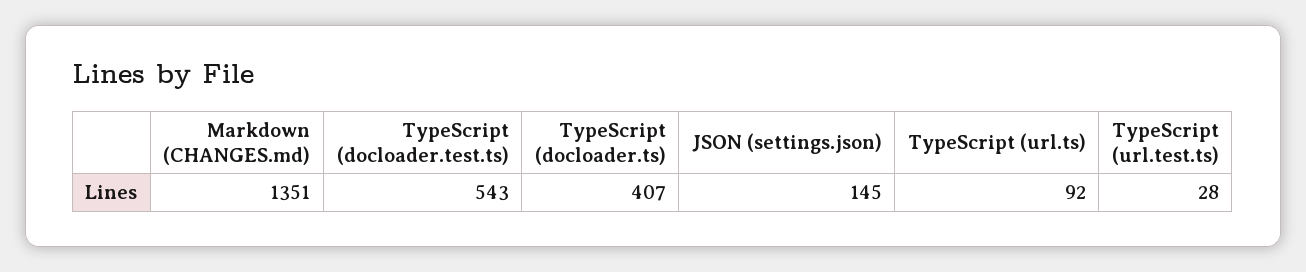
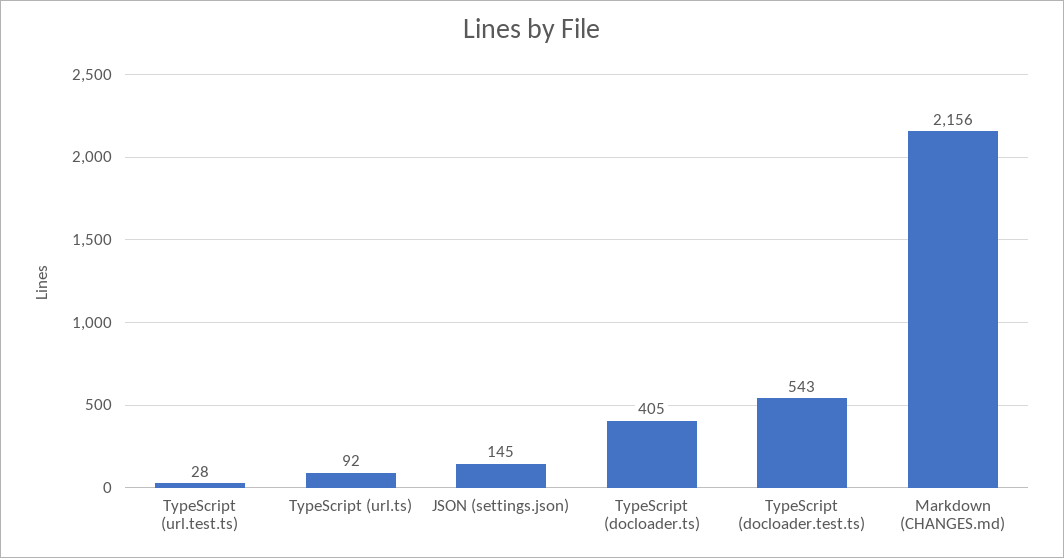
Markdown (CHANGES.md): 1351 -> 2156
TypeScript (docloader.ts): 407 -> 405

